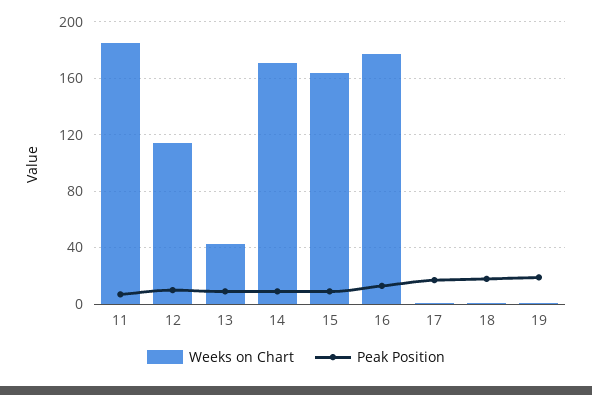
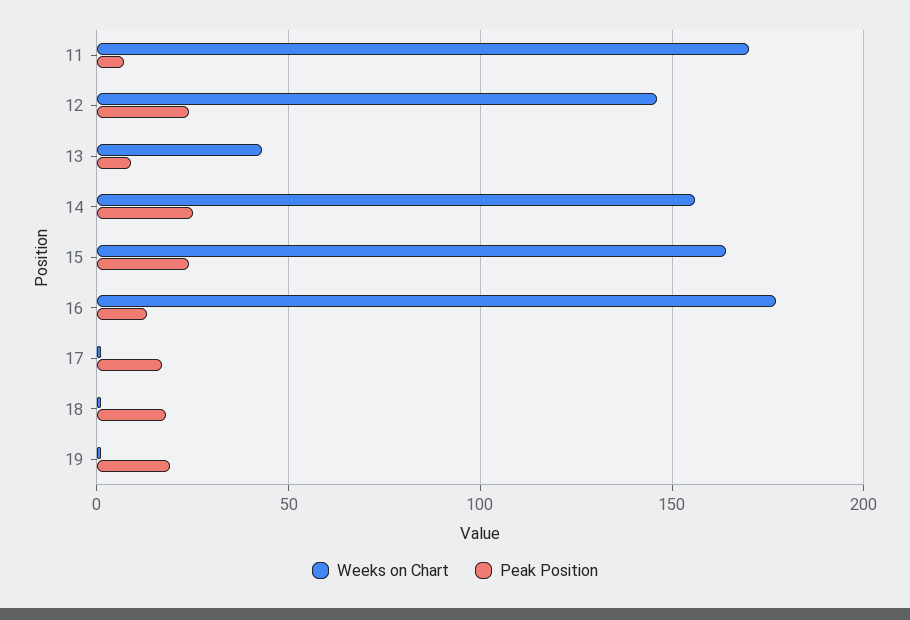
Weeks on Chart, 11: 185 -> 170
Weeks on Chart, 12: 115 -> 145
Peak Position, 12: 10 -> 25
Weeks on Chart, 14: 170 -> 155
Peak Position, 14: 10 -> 25
Peak Position, 15: 10 -> 25

